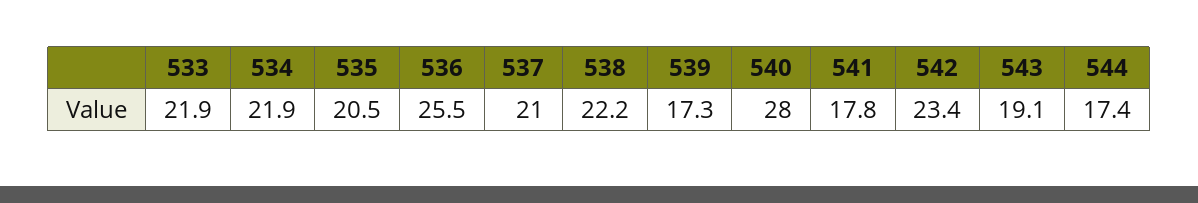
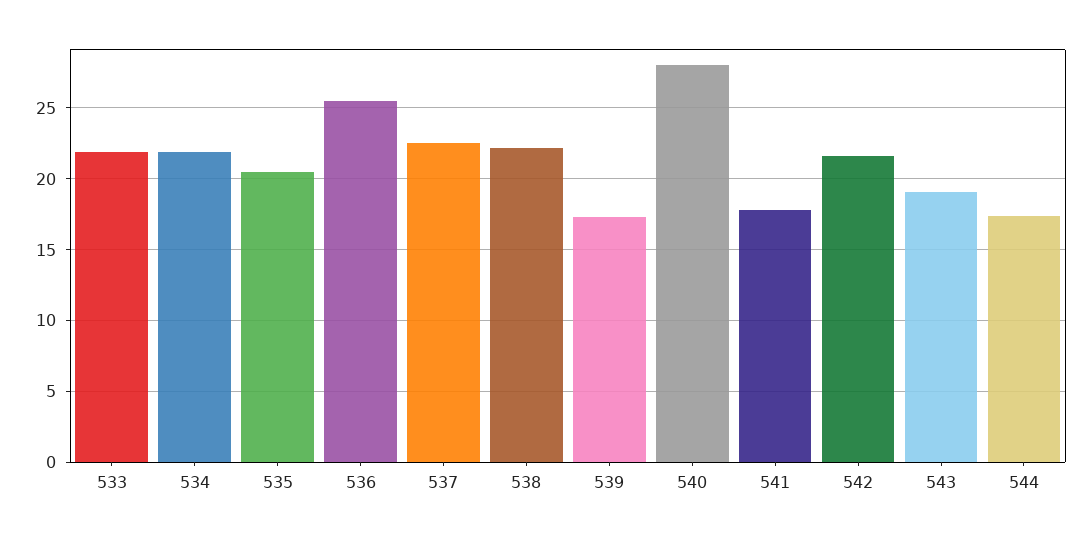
537: 21 -> 22.5
542: 23.4 -> 21.5

